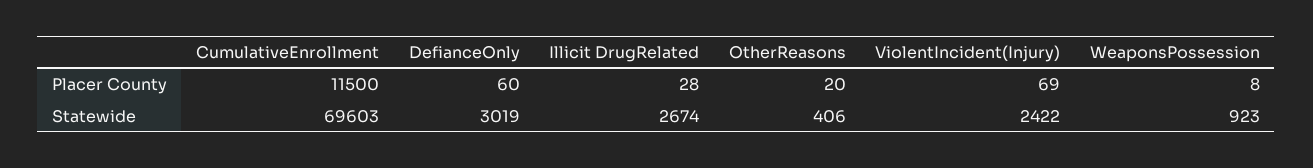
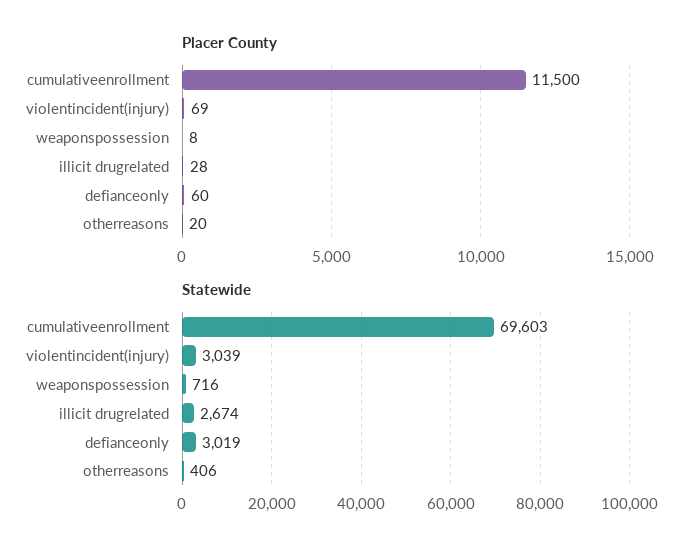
Statewide, ViolentIncident(Injury): 2422 -> 3039
Statewide, WeaponsPossession: 923 -> 716

